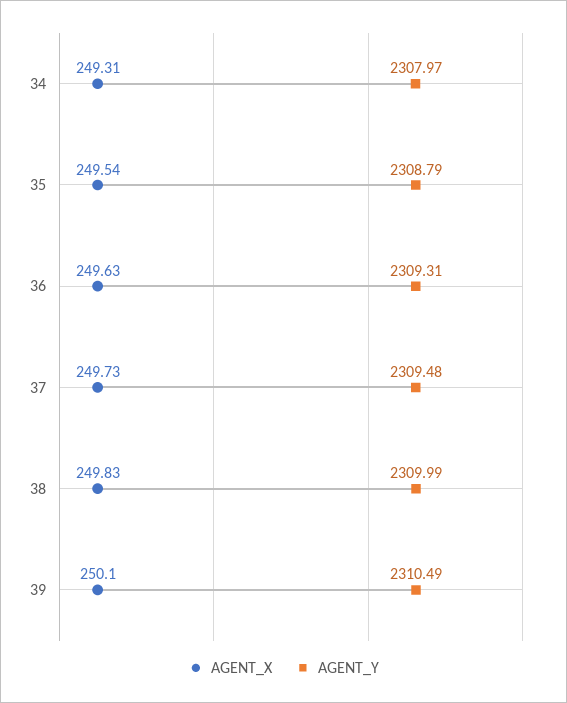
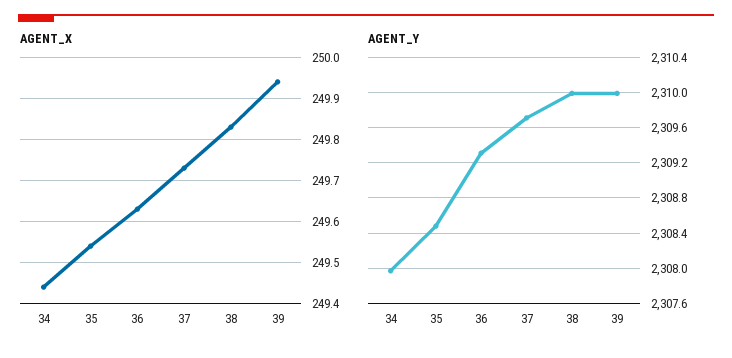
AGENT_X, 34: 249.31 -> 249.45
AGENT_Y, 35: 2308.79 -> 2308.5
AGENT_Y, 37: 2309.48 -> 2309.7
AGENT_X, 39: 250.1 -> 249.95
AGENT_Y, 39: 2310.49 -> 2310

